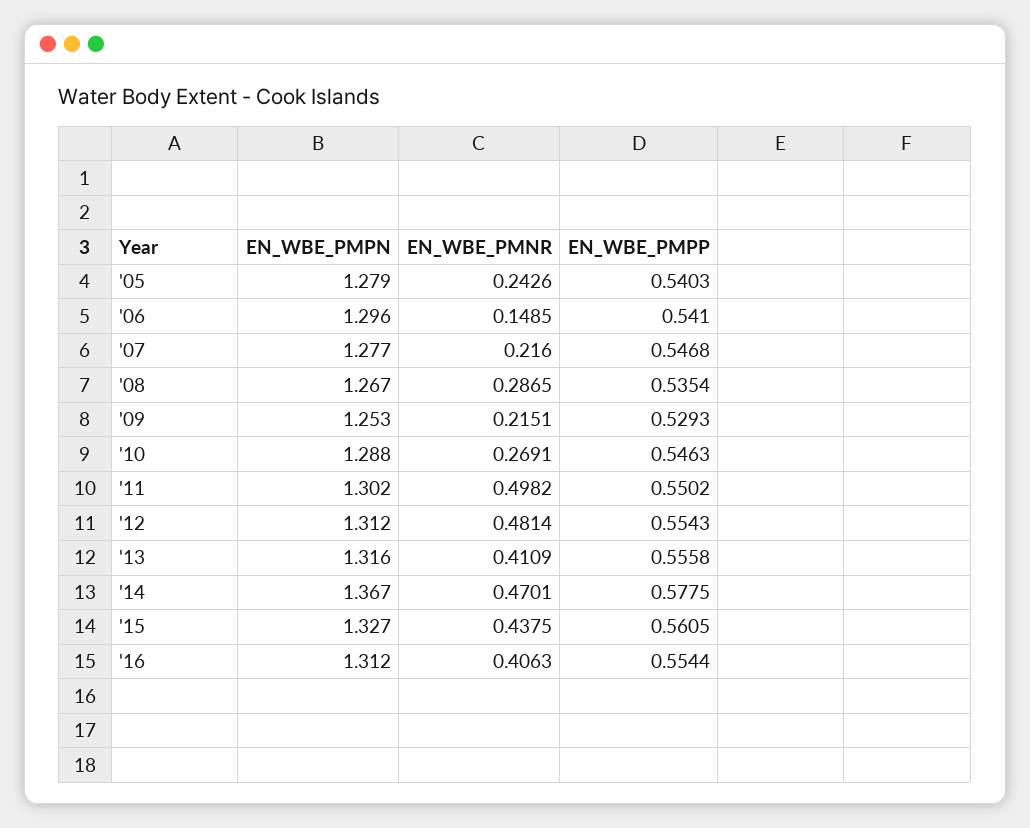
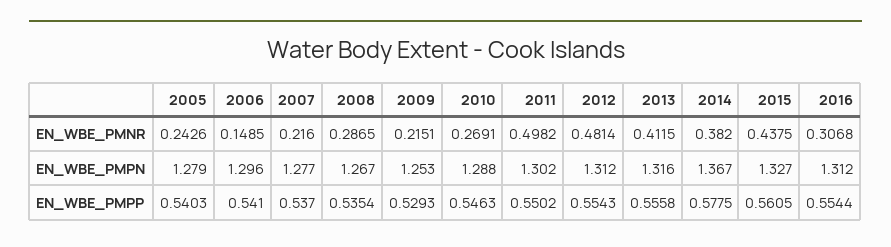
EN_WBE_PMPP, '07: 0.5468 -> 0.537
EN_WBE_PMNR, '13: 0.4109 -> 0.4115
EN_WBE_PMNR, '14: 0.4701 -> 0.382
EN_WBE_PMNR, '16: 0.4063 -> 0.3068

